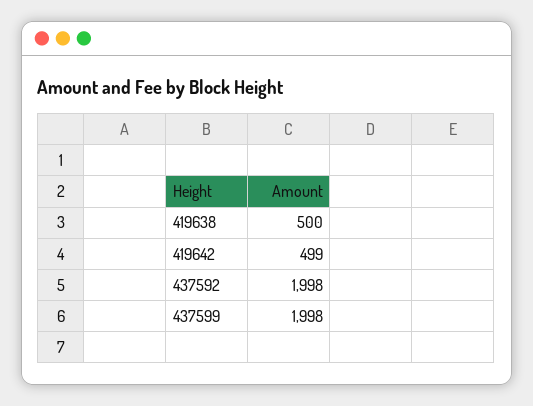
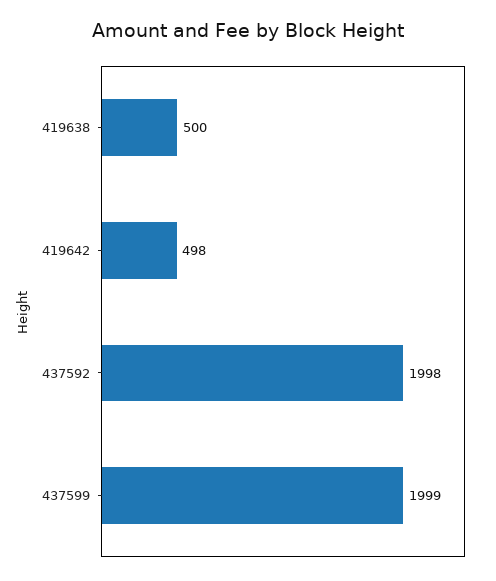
419642: 499 -> 498
437599: 1998 -> 1999

